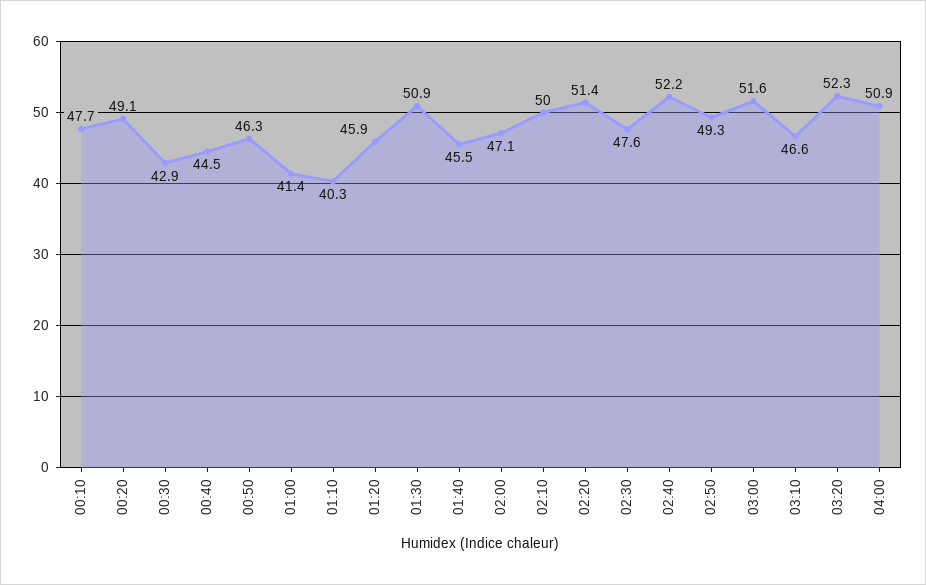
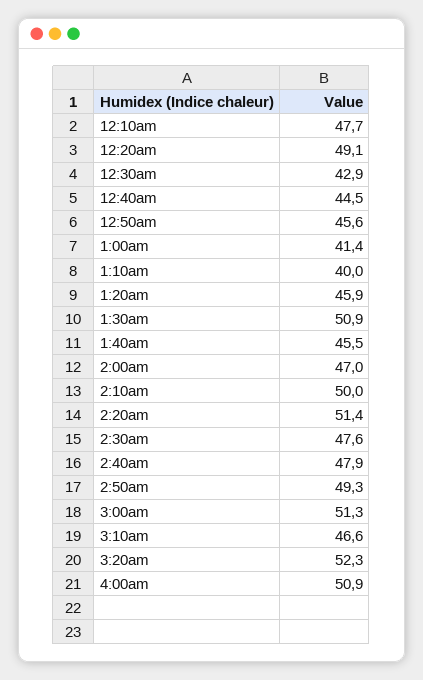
00:50: 46.3 -> 45.6
01:10: 40.3 -> 40
02:00: 47.1 -> 47
02:40: 52.2 -> 47.9
03:00: 51.6 -> 51.3

